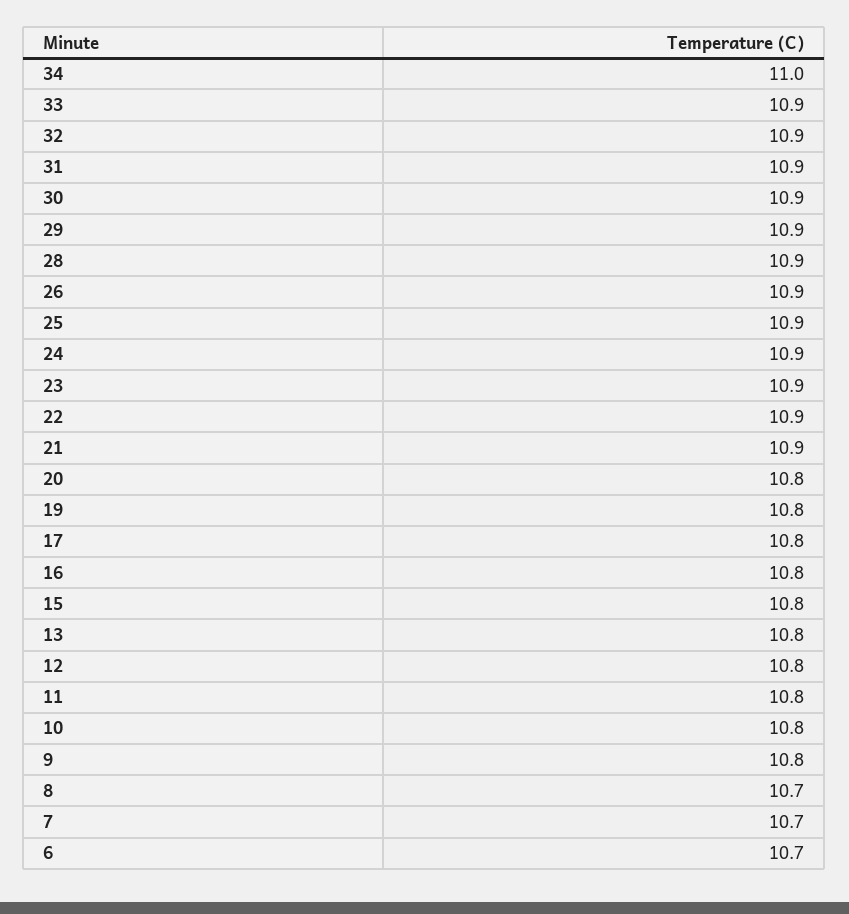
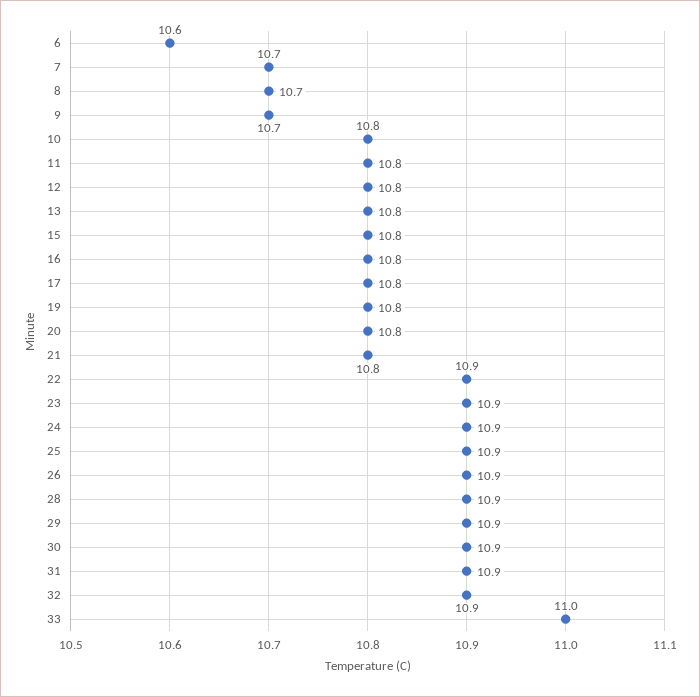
34: 11 -> none
33: 10.9 -> 11
21: 10.9 -> 10.8
9: 10.8 -> 10.7
6: 10.7 -> 10.6

